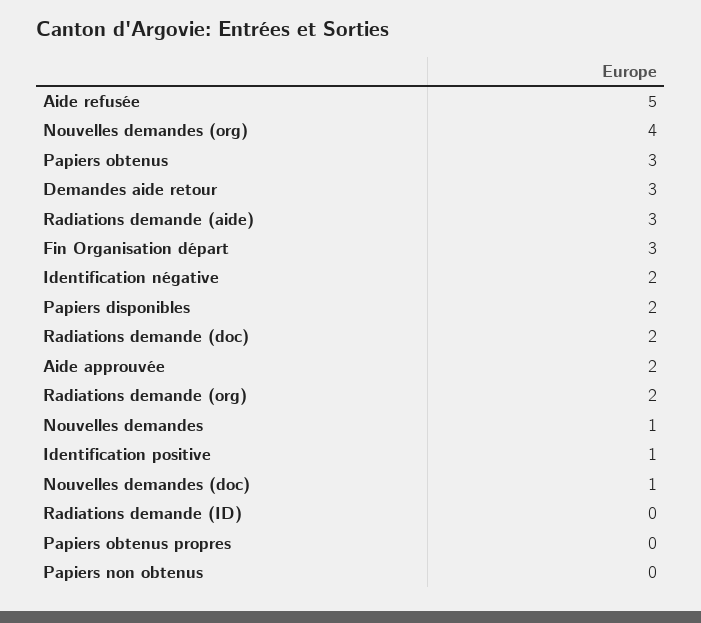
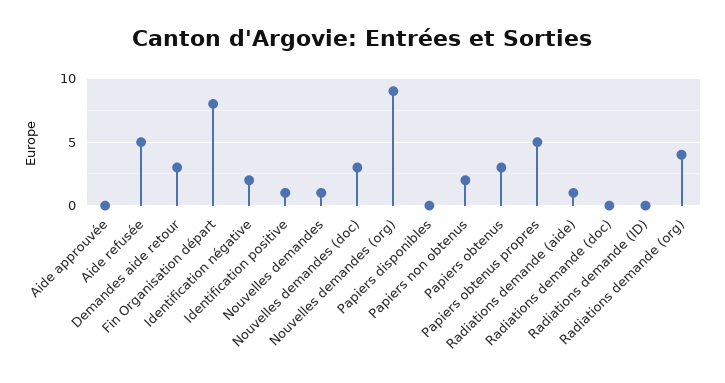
Nouvelles demandes (org): 4 -> 9
Radiations demande (aide): 3 -> 1
Fin Organisation départ: 3 -> 8
Papiers disponibles: 2 -> 0
Radiations demande (doc): 2 -> 0
Aide approuvée: 2 -> 0
Radiations demande (org): 2 -> 4
Nouvelles demandes (doc): 1 -> 3
Papiers obtenus propres: 0 -> 5
Papiers non obtenus: 0 -> 2

